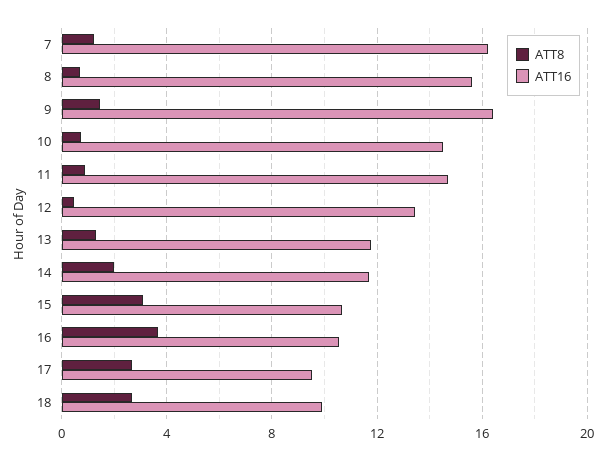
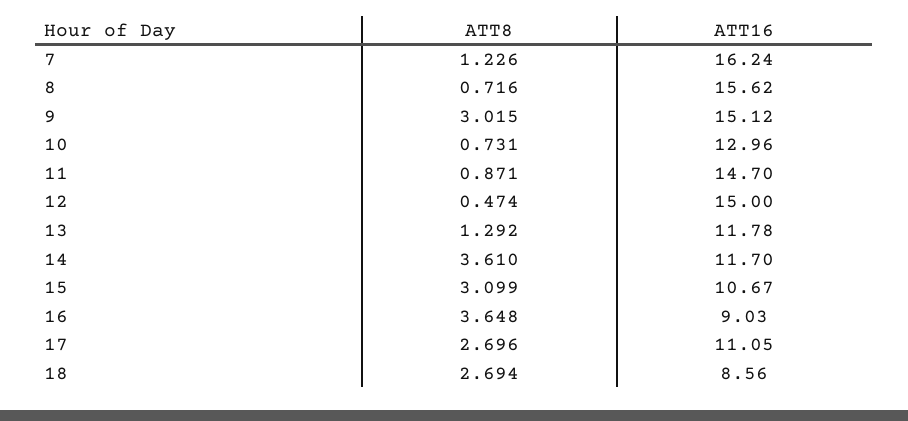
ATT8, 9: 1.5 -> 3.015
ATT16, 9: 16.5 -> 15.12
ATT16, 10: 14.5 -> 12.96
ATT16, 12: 13.5 -> 15
ATT8, 14: 2 -> 3.61
ATT16, 16: 10.5 -> 9.03
ATT16, 17: 9.5 -> 11.05
ATT16, 18: 10 -> 8.56

